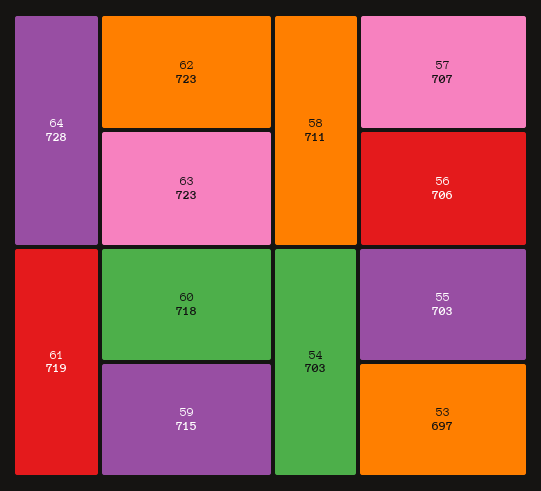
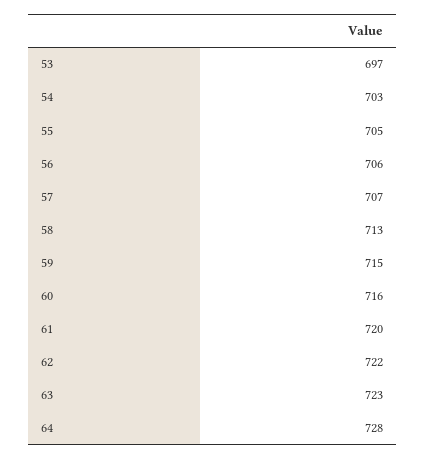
62: 723 -> 722
61: 719 -> 720
60: 718 -> 716
58: 711 -> 713
55: 703 -> 705

